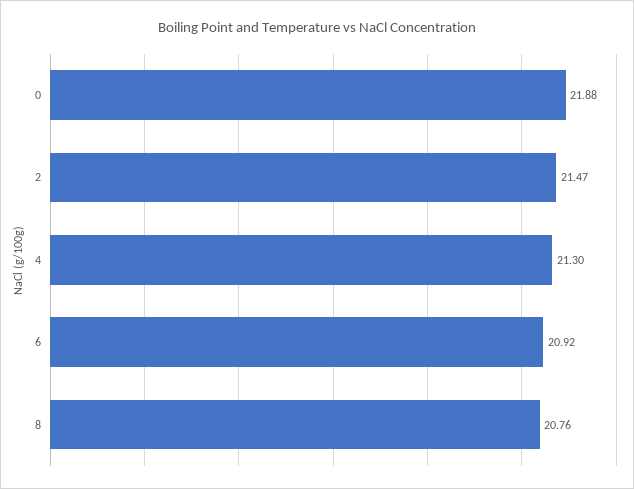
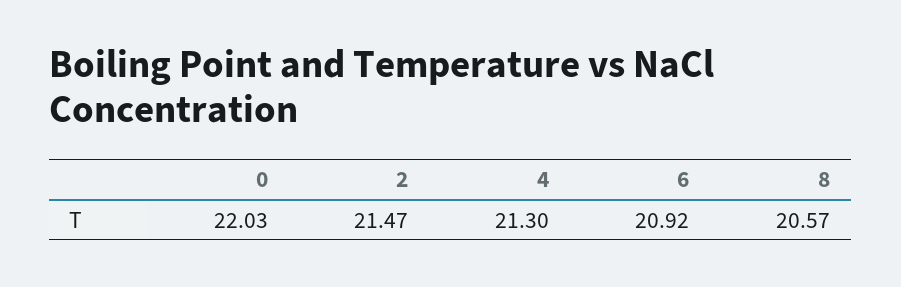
0: 21.88 -> 22.03
8: 20.76 -> 20.57

